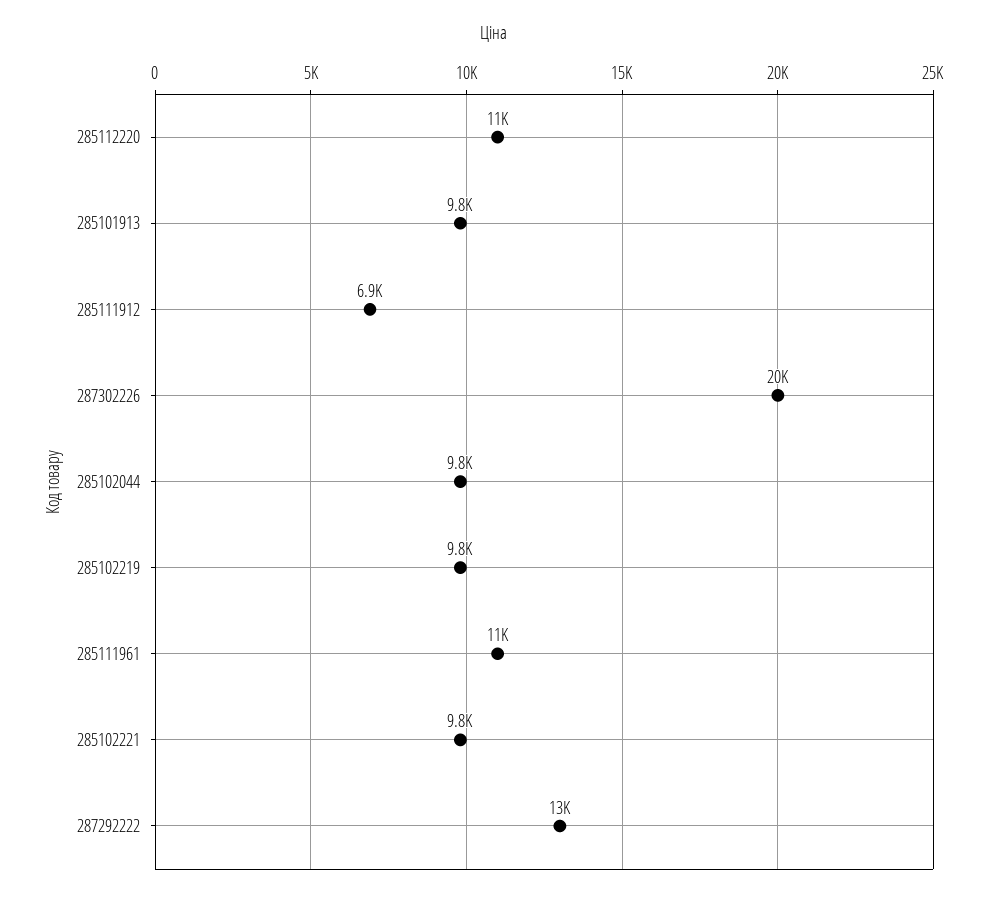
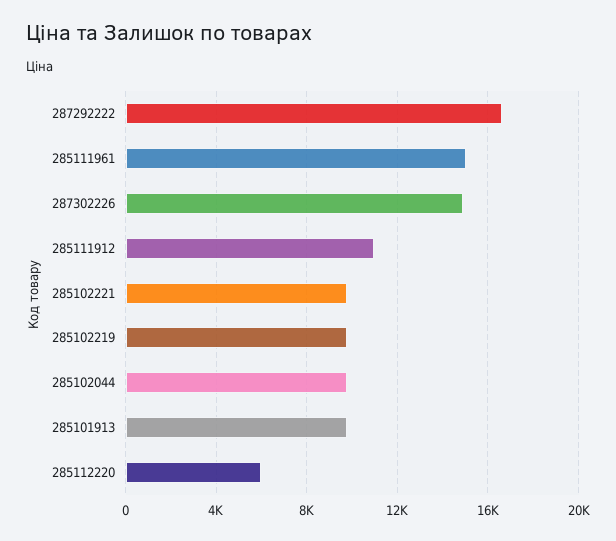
285112220: 11000 -> 6000
285111912: 6900 -> 11000
287302226: 20000 -> 15000
285111961: 11000 -> 15000
287292222: 13000 -> 16500

